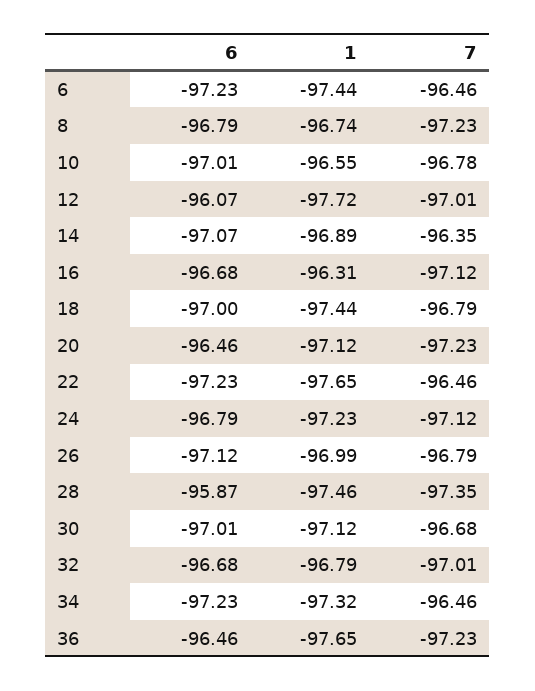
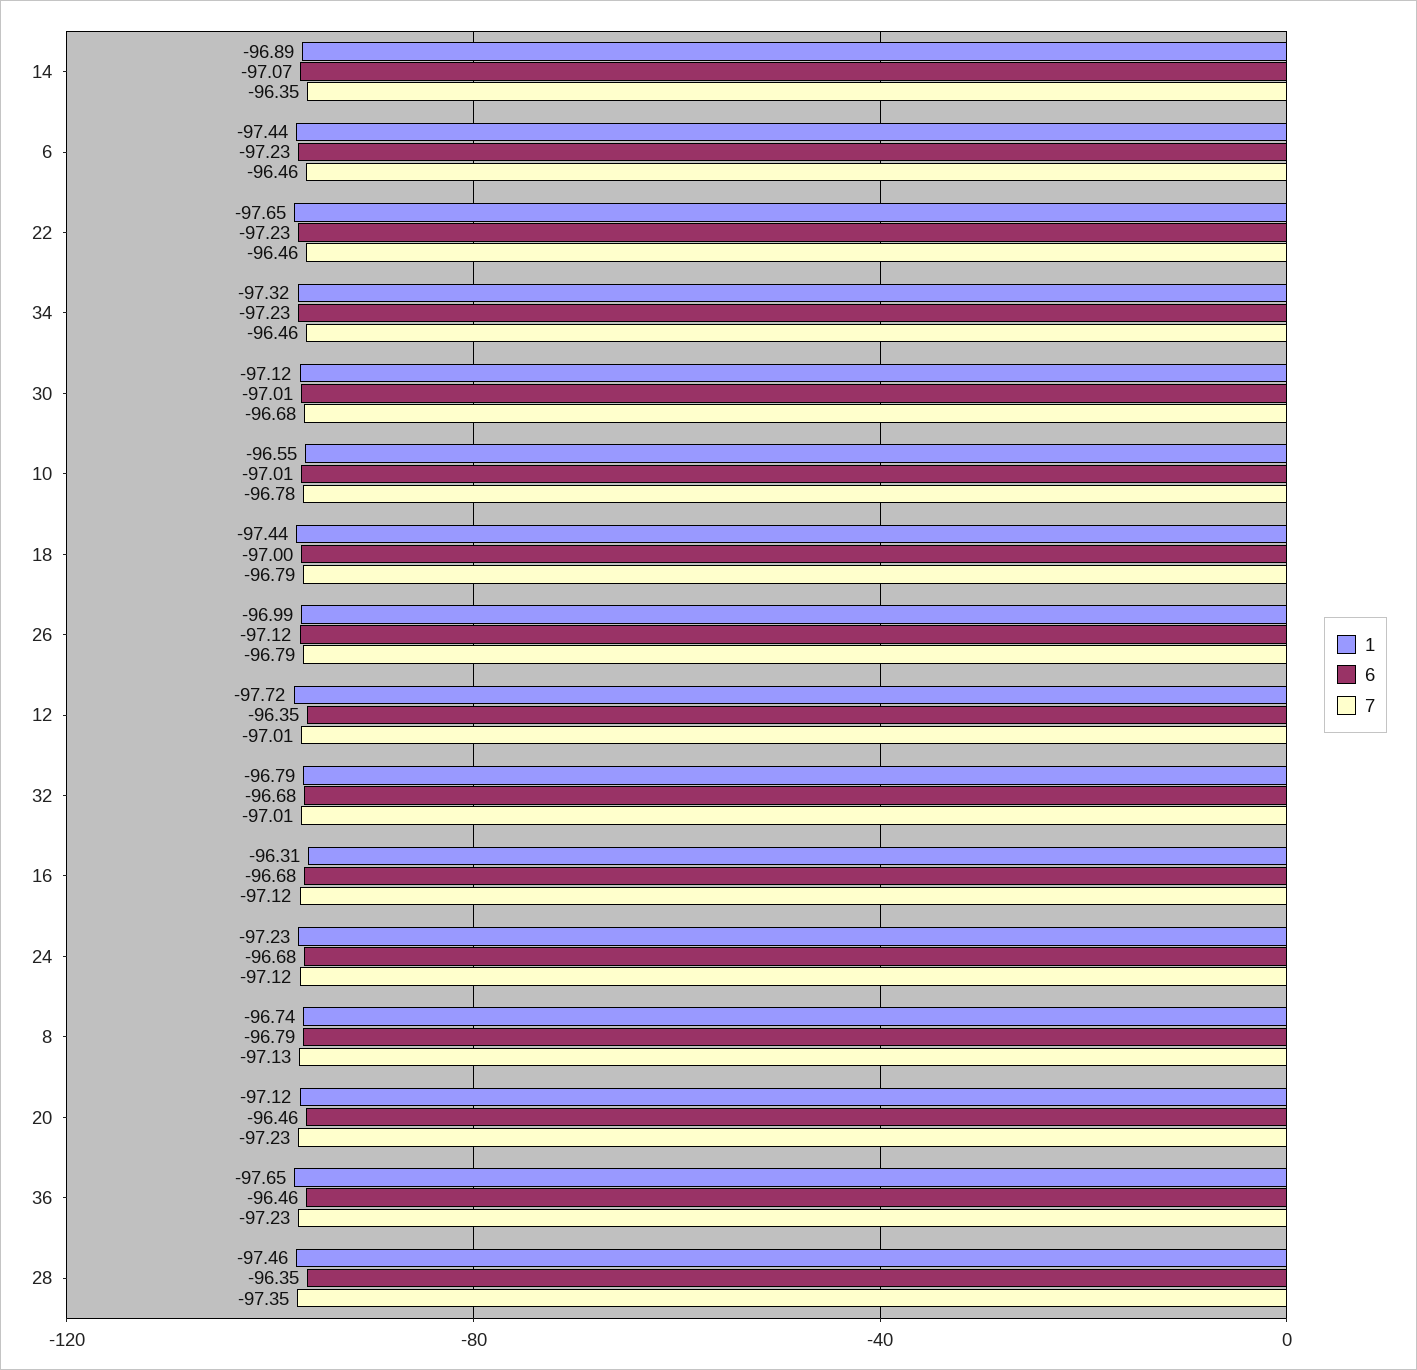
7, 8: -97.23 -> -97.13
6, 12: -96.07 -> -96.35
6, 24: -96.79 -> -96.68
6, 28: -95.87 -> -96.35

